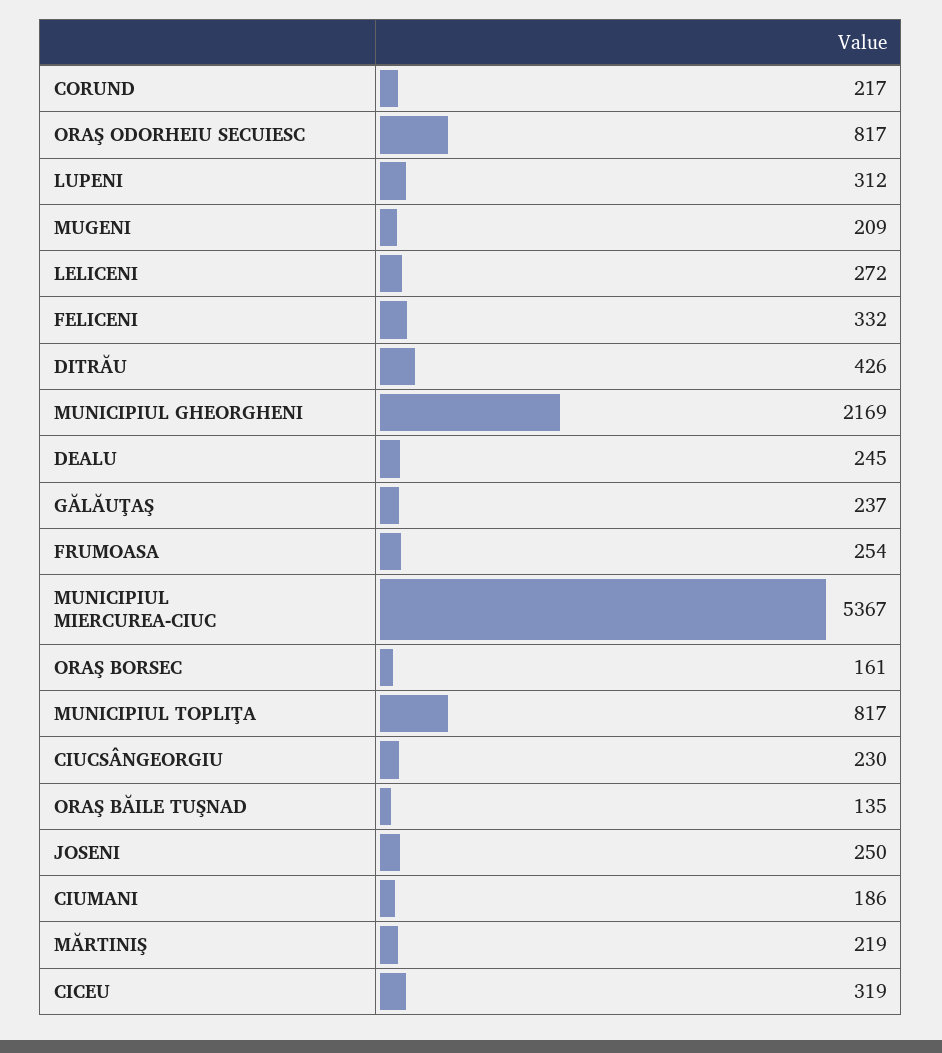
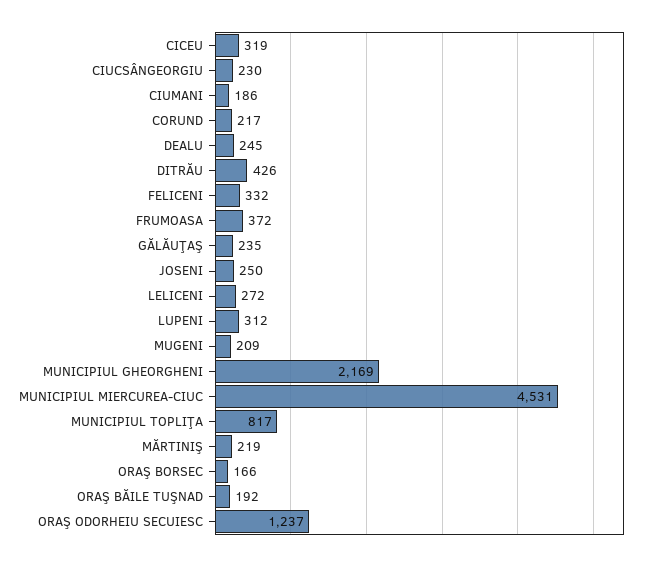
ORAŞ ODORHEIU SECUIESC: 817 -> 1237
GĂLĂUŢAŞ: 237 -> 235
FRUMOASA: 254 -> 372
MUNICIPIUL MIERCUREA-CIUC: 5367 -> 4531
ORAŞ BORSEC: 161 -> 166
ORAŞ BĂILE TUŞNAD: 135 -> 192

